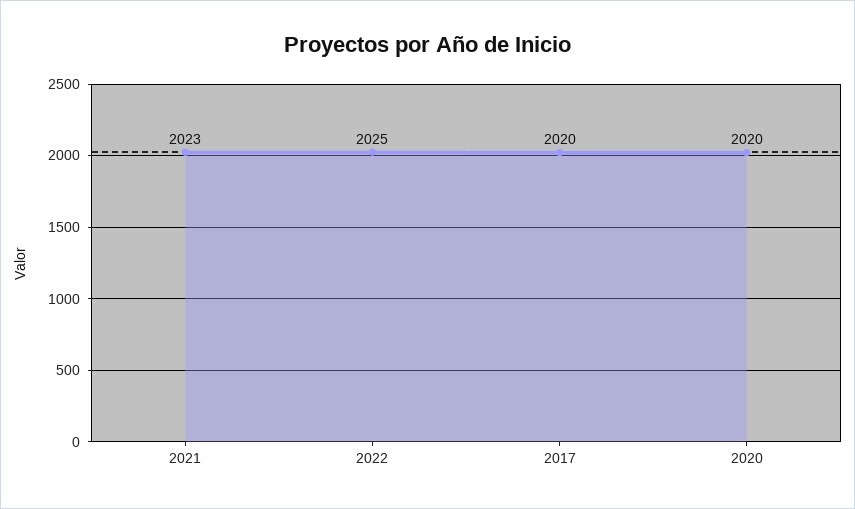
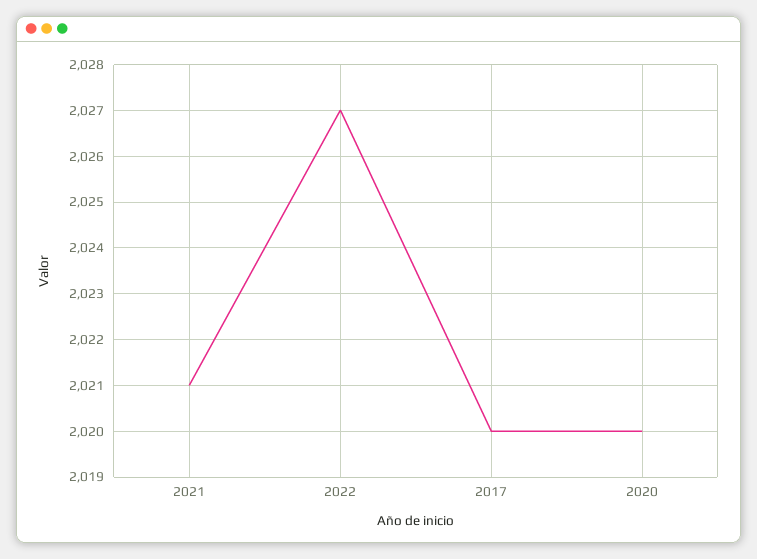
2021: 2023 -> 2021
2022: 2025 -> 2027

